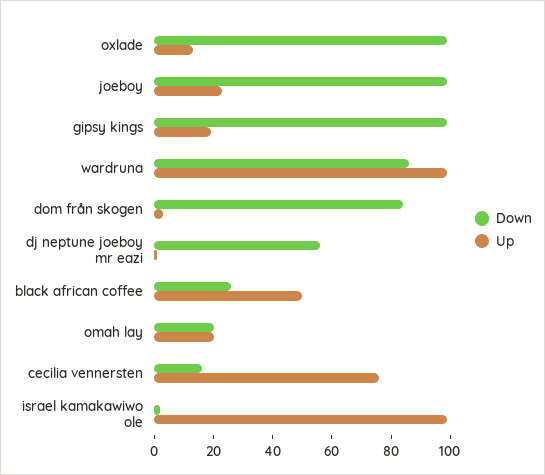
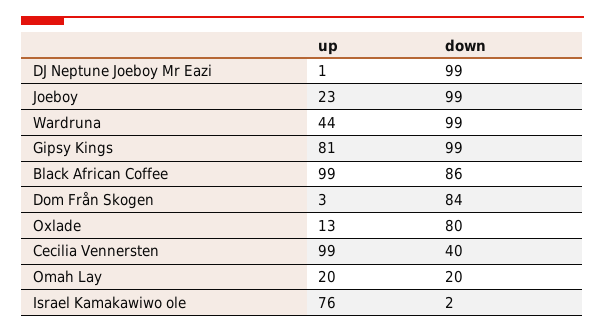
Down, oxlade: 100 -> 80
Up, gipsy kings: 20 -> 81
Down, wardruna: 85 -> 99
Up, wardruna: 100 -> 44
Down, dj neptune joeboy mr eazi: 55 -> 99
Down, black african coffee: 25 -> 86
Up, black african coffee: 50 -> 99
Down, cecilia vennersten: 15 -> 40
Up, cecilia vennersten: 75 -> 99
Up, israel kamakawiwo ole: 100 -> 76

